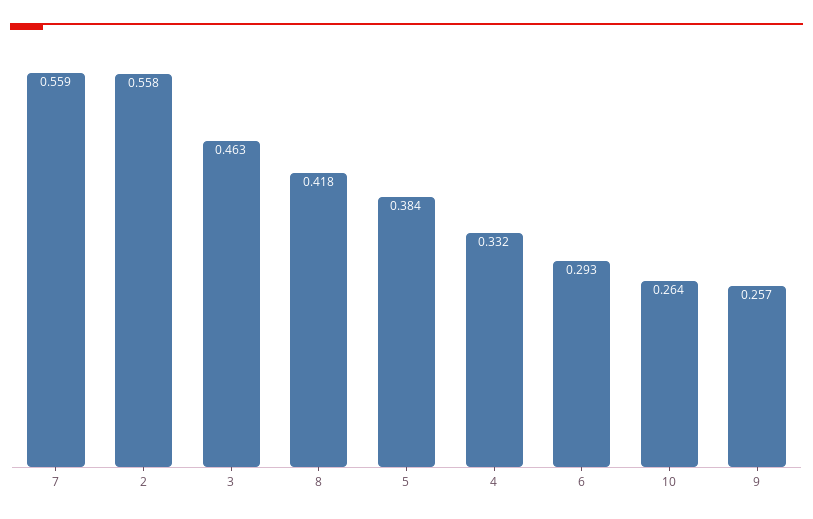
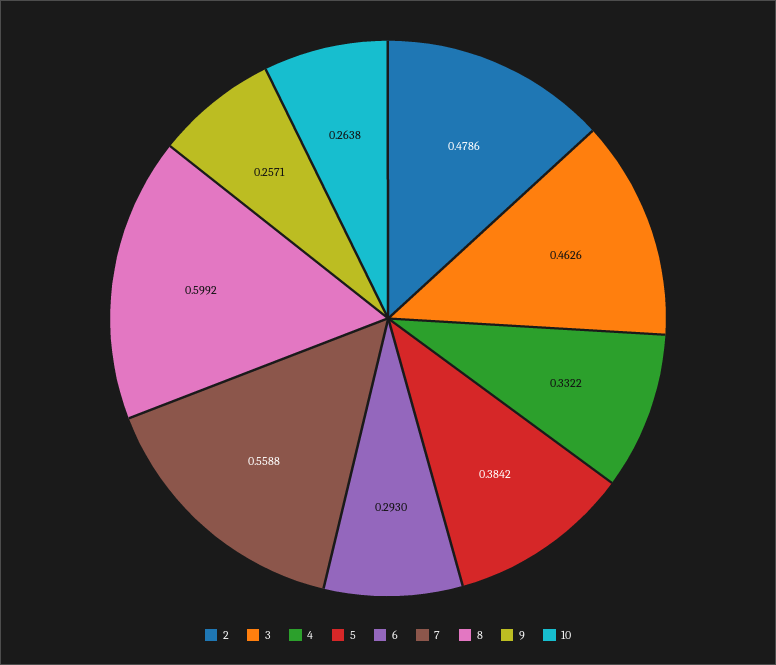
2: 0.558 -> 0.4786
8: 0.418 -> 0.5992

